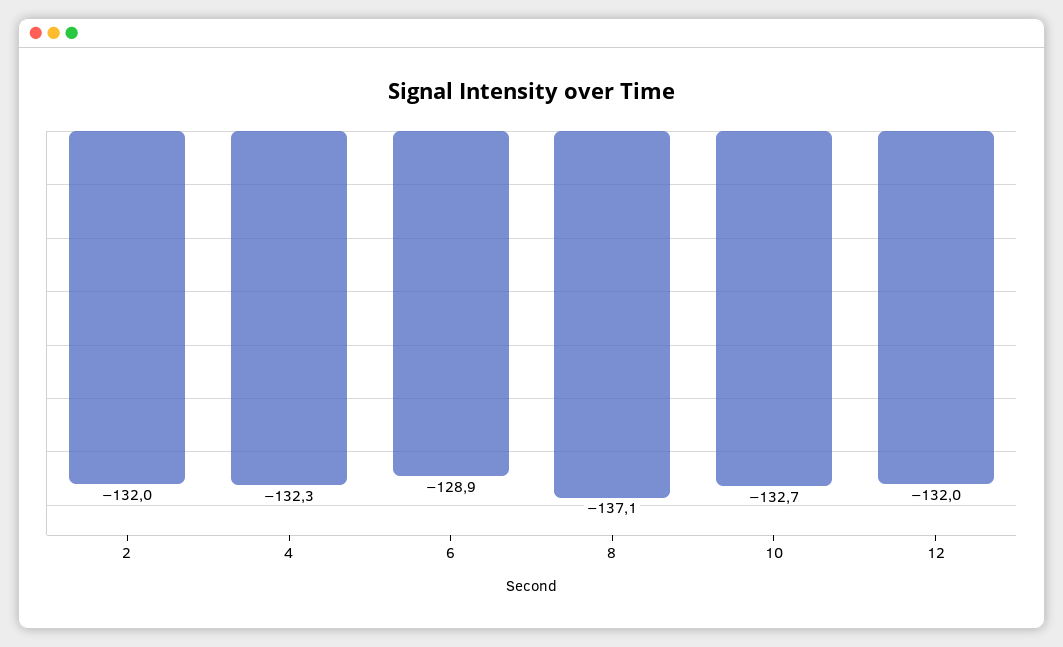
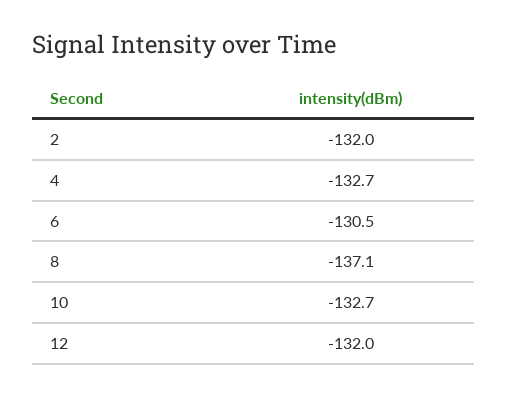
4: -132.3 -> -132.7
6: -128.9 -> -130.5

